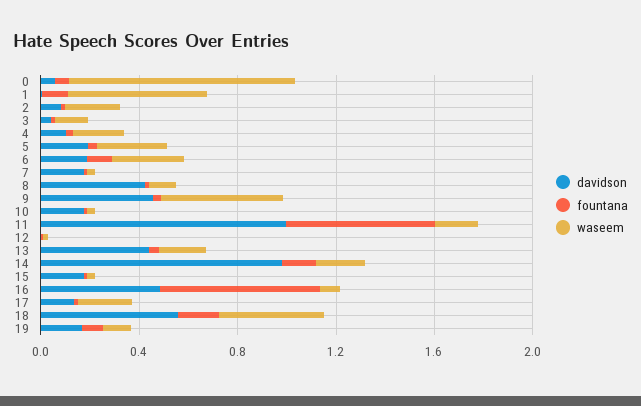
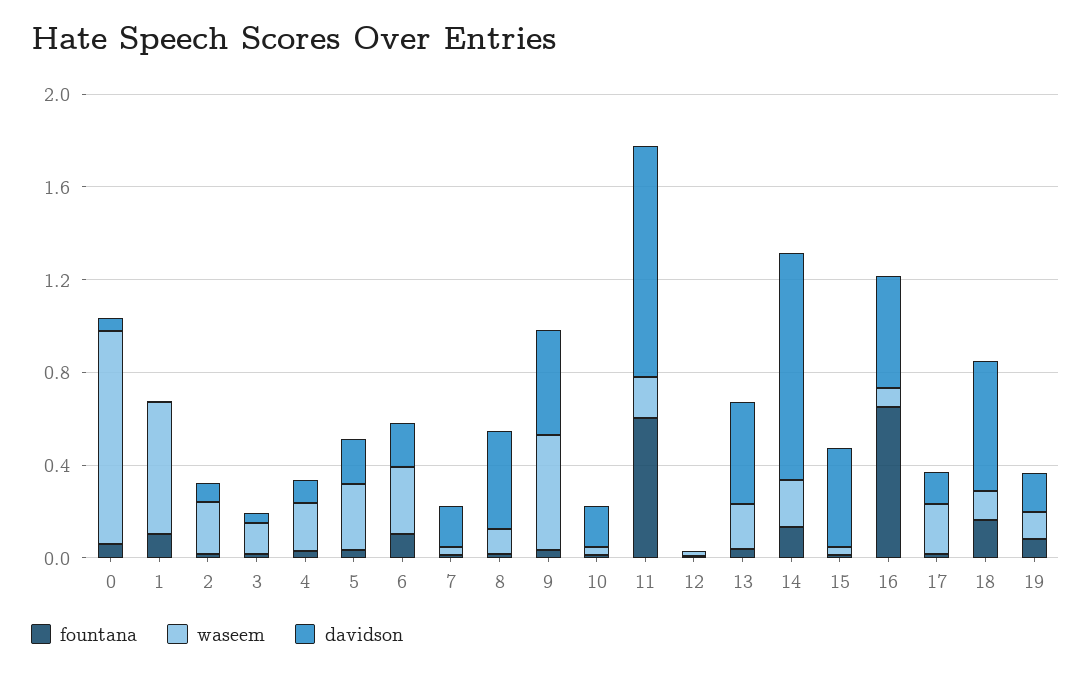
davidson, 15: 0.2 -> 0.4
waseem, 18: 0.4 -> 0.1

